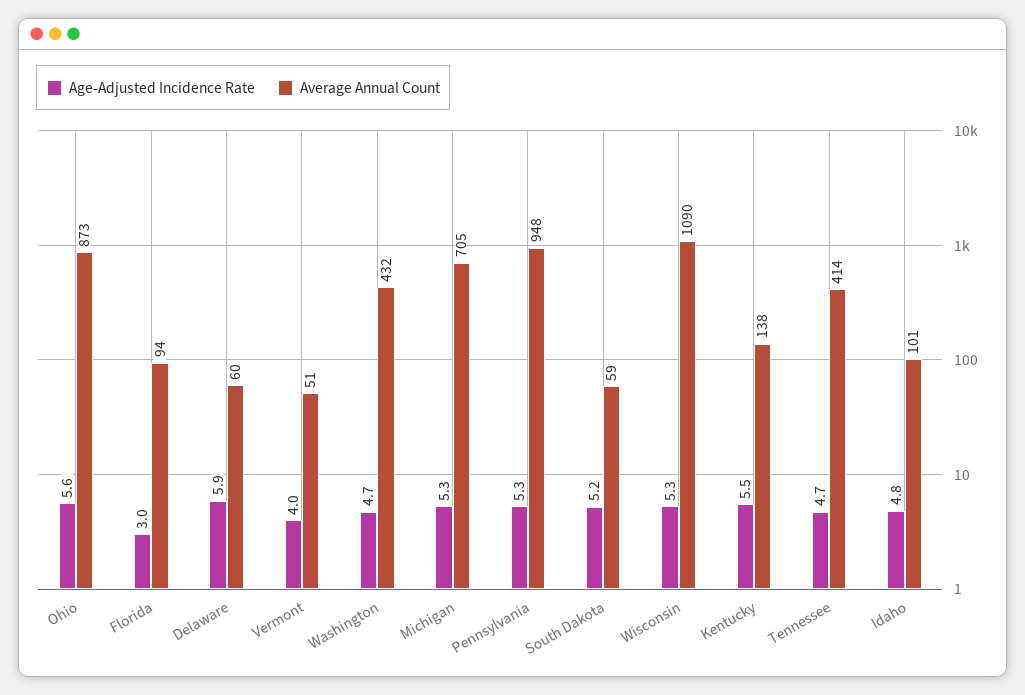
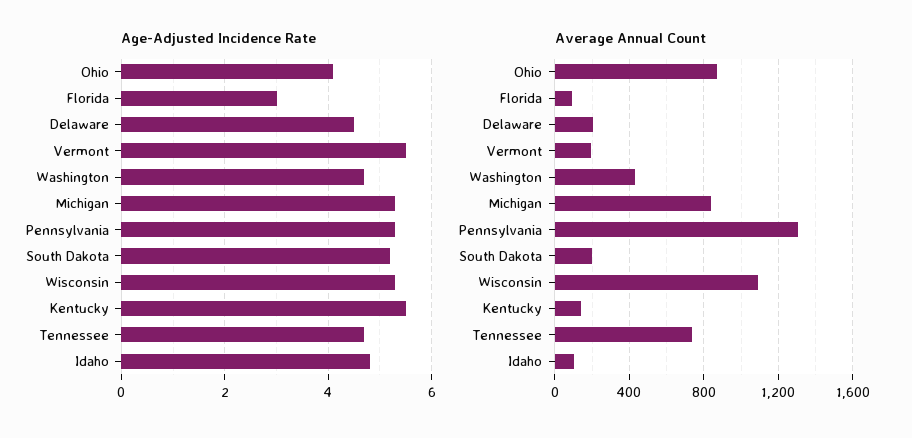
Age-Adjusted Incidence Rate, Ohio: 5.6 -> 4
Age-Adjusted Incidence Rate, Delaware: 5.9 -> 4.5
Average Annual Count, Delaware: 60 -> 200
Age-Adjusted Incidence Rate, Vermont: 4 -> 5.5
Average Annual Count, Vermont: 51 -> 200
Average Annual Count, Michigan: 705 -> 850
Average Annual Count, Pennsylvania: 948 -> 1300
Average Annual Count, South Dakota: 59 -> 200
Average Annual Count, Tennessee: 414 -> 750

